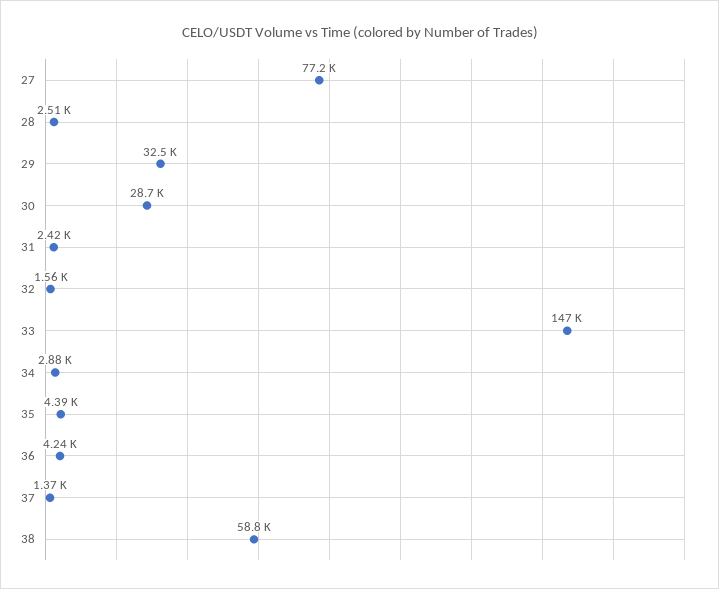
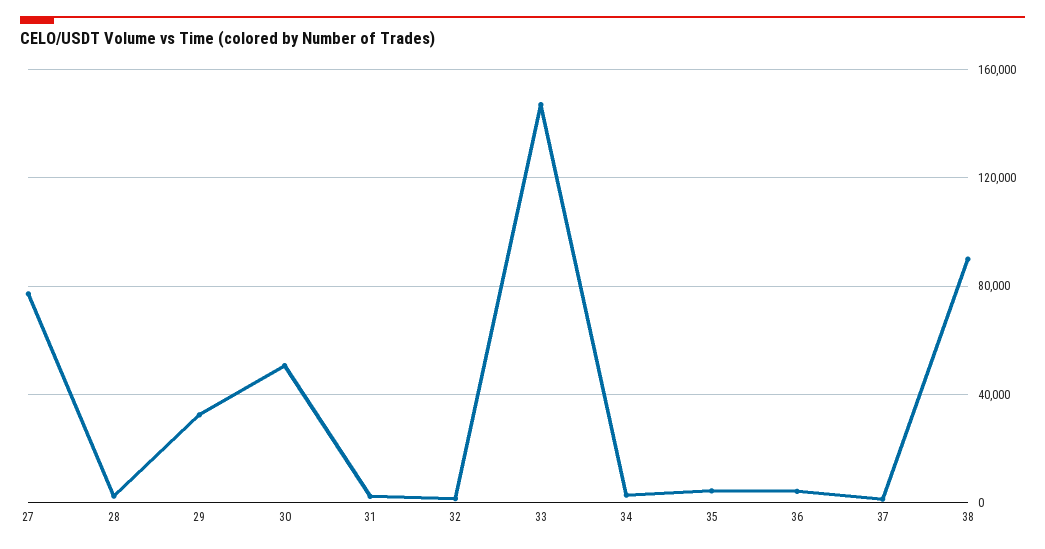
30: 28700 -> 50000
38: 58800 -> 90000

